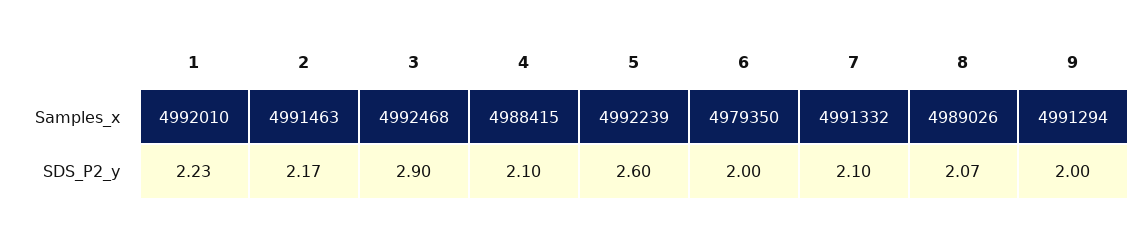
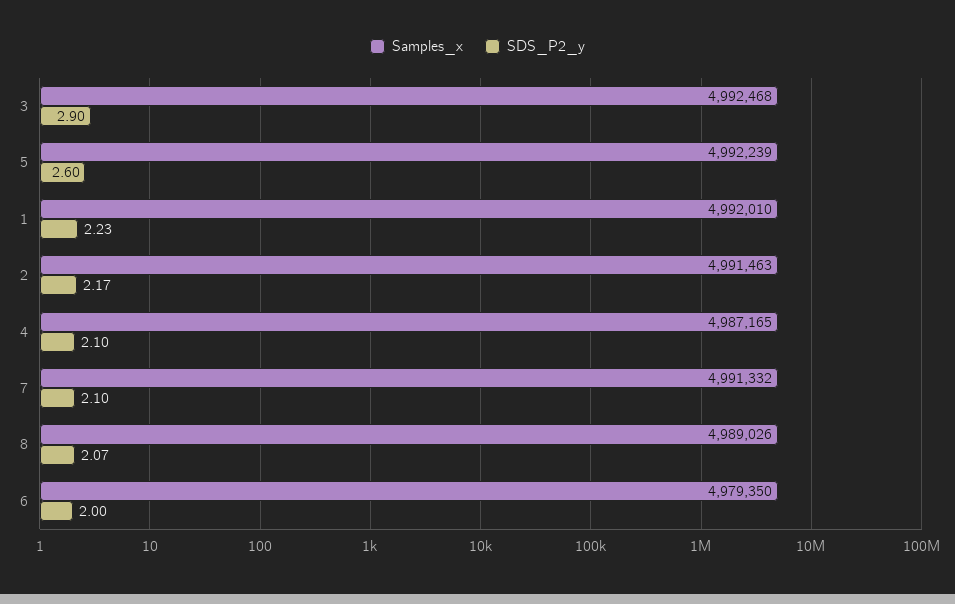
Samples_x, 4: 4988415 -> 4987165
Samples_x, 9: 4991294 -> none
SDS_P2_y, 9: 2 -> none

